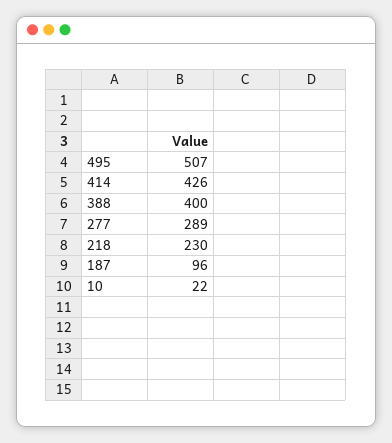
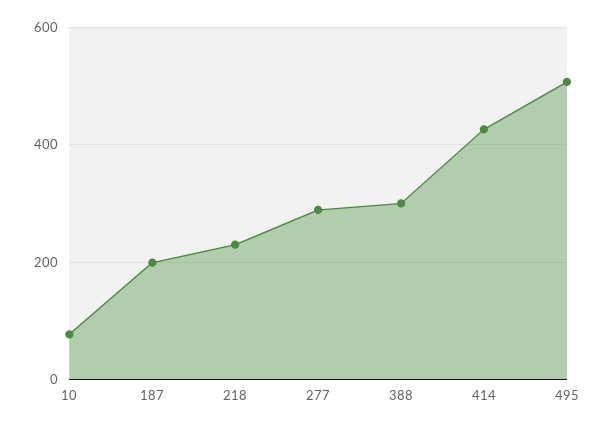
388: 400 -> 300
187: 96 -> 200
10: 22 -> 80

